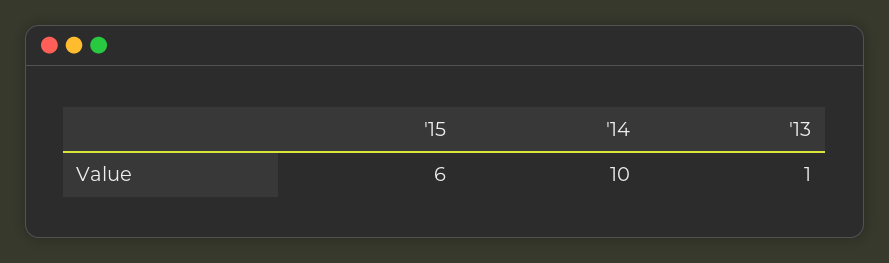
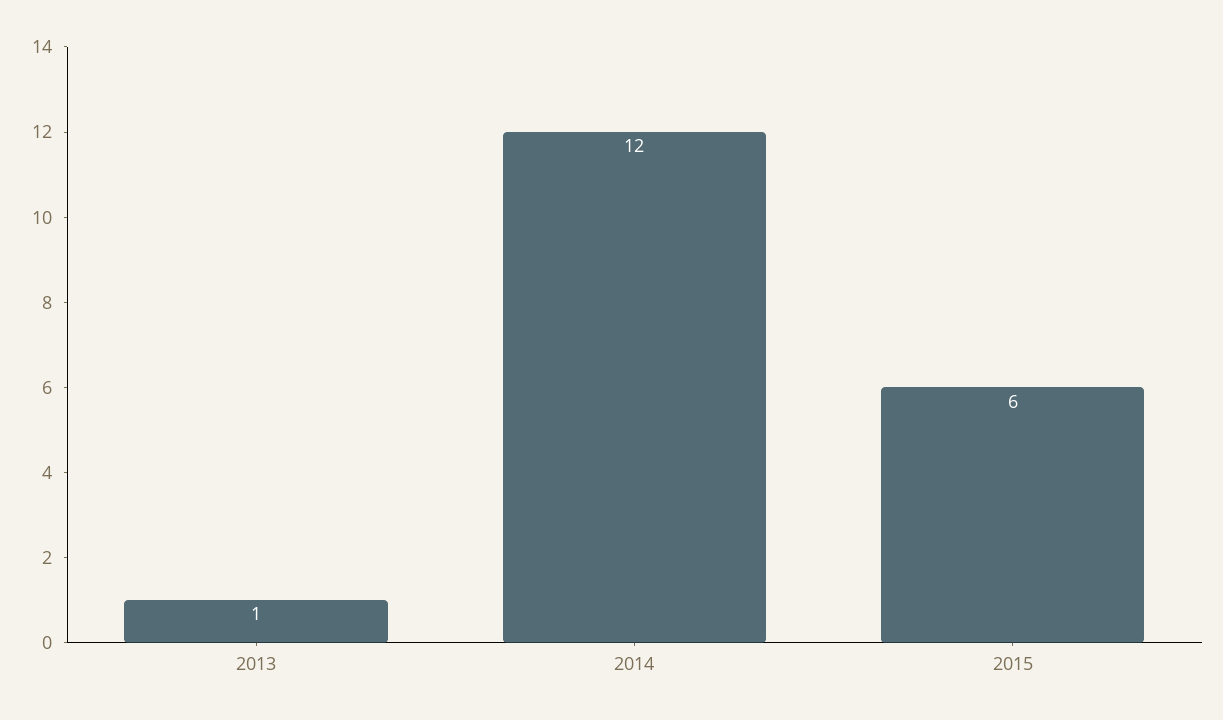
'14: 10 -> 12

